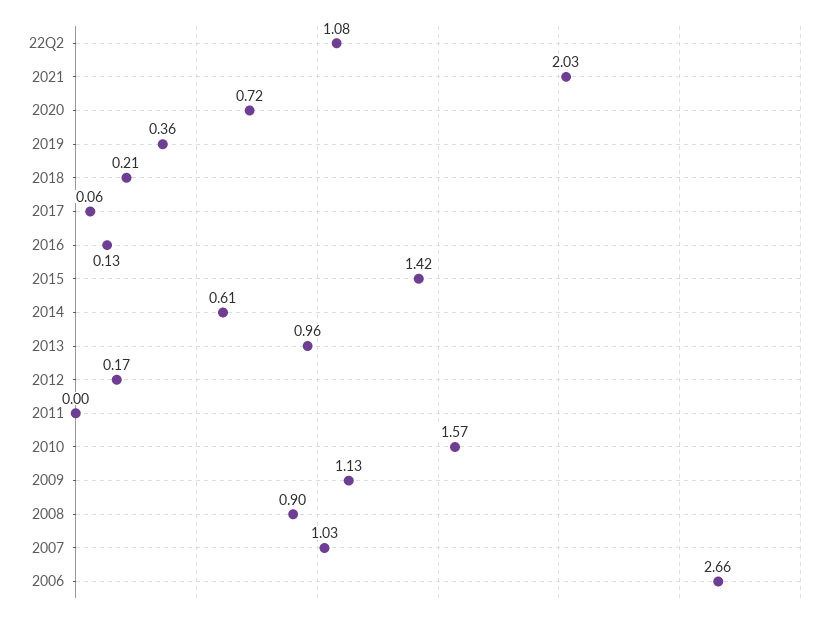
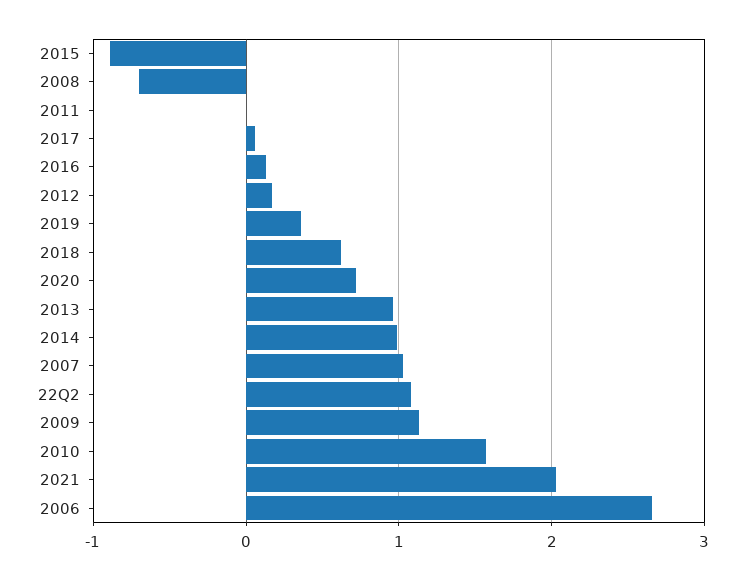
2018: 0.21 -> 0.6
2015: 1.42 -> -0.9
2014: 0.61 -> 1
2008: 0.9 -> -0.7

